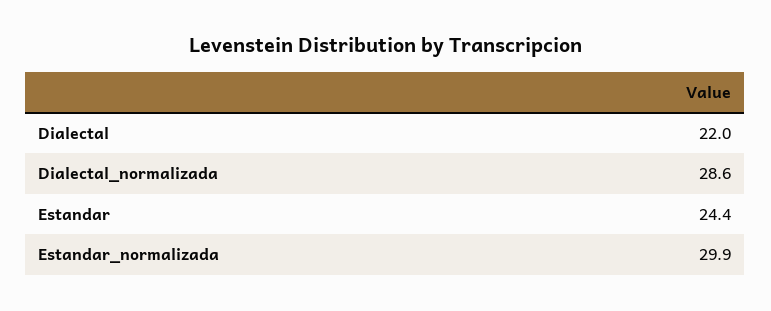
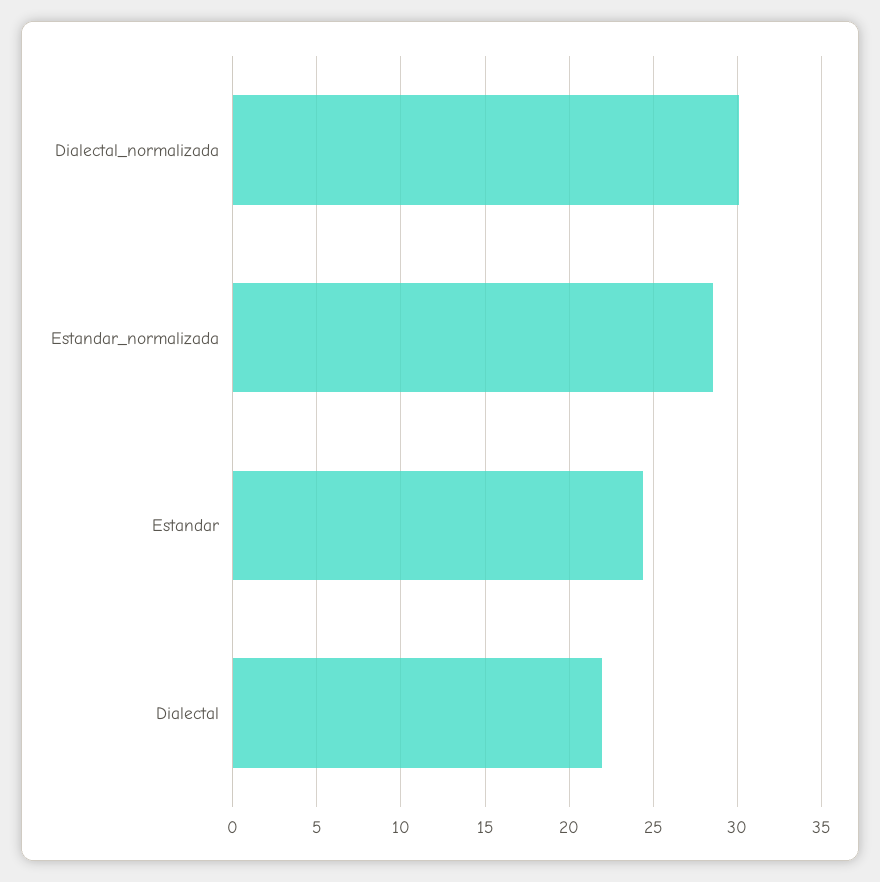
Dialectal_normalizada: 28.6 -> 30
Estandar_normalizada: 29.9 -> 28.5

